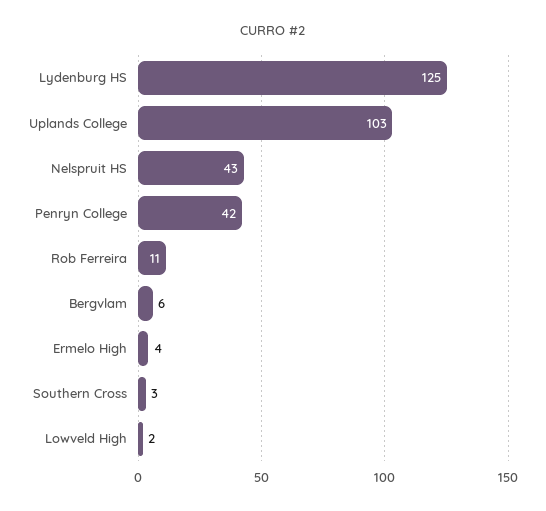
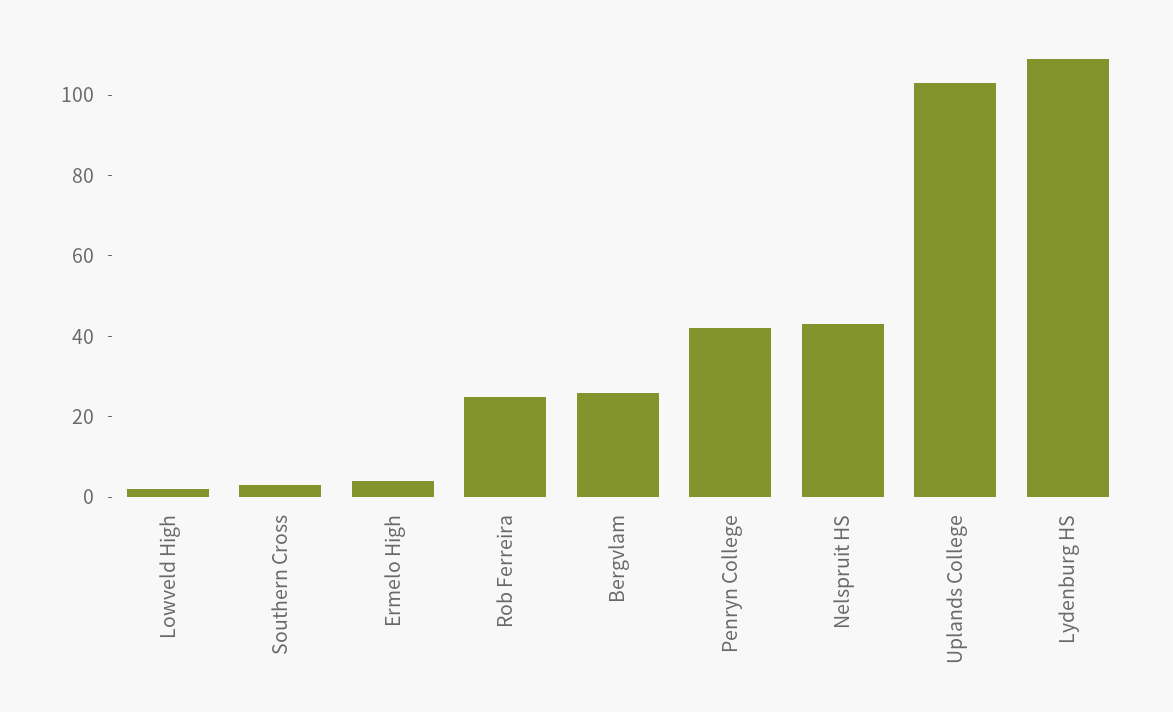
Lydenburg HS: 125 -> 110
Rob Ferreira: 11 -> 25
Bergvlam: 6 -> 25

